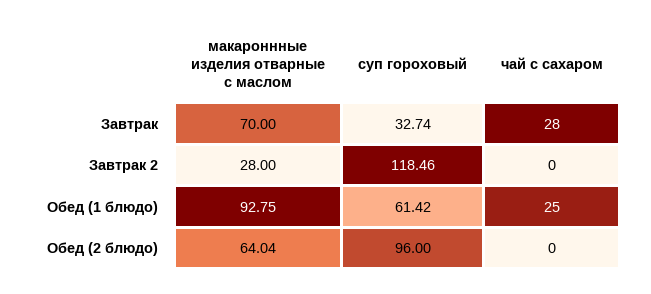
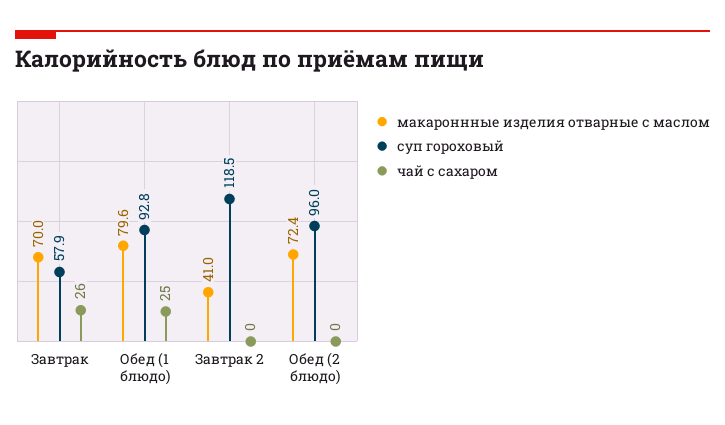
суп гороховый, Завтрак: 32.74 -> 57.9
чай с сахаром, Завтрак: 28 -> 26
макароннные изделия отварные с маслом, Завтрак 2: 28 -> 41
макароннные изделия отварные с маслом, Обед (1 блюдо): 92.75 -> 79.6
суп гороховый, Обед (1 блюдо): 61.42 -> 92.8
макароннные изделия отварные с маслом, Обед (2 блюдо): 64.04 -> 72.4

